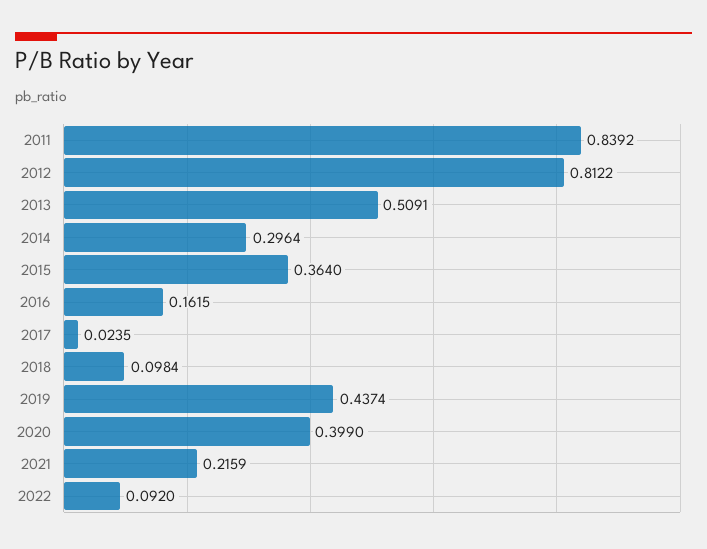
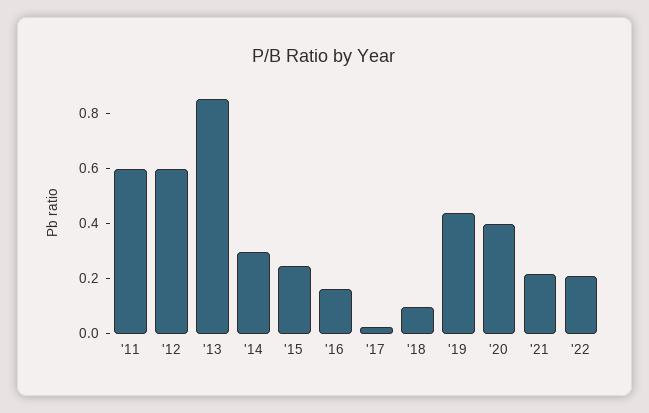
2011: 0.8392 -> 0.6
2012: 0.8122 -> 0.6
2013: 0.5091 -> 0.85
2015: 0.364 -> 0.25
2022: 0.092 -> 0.2

